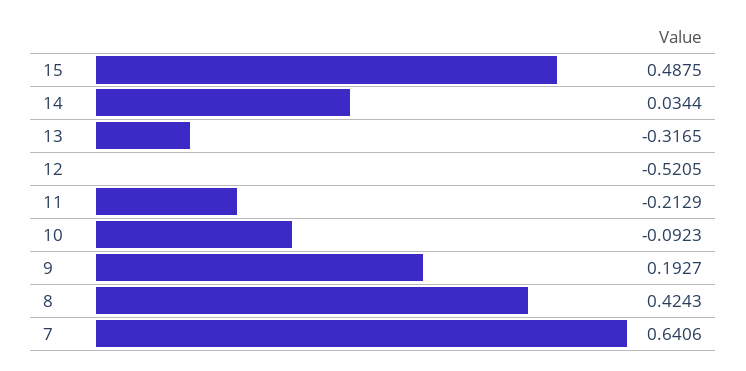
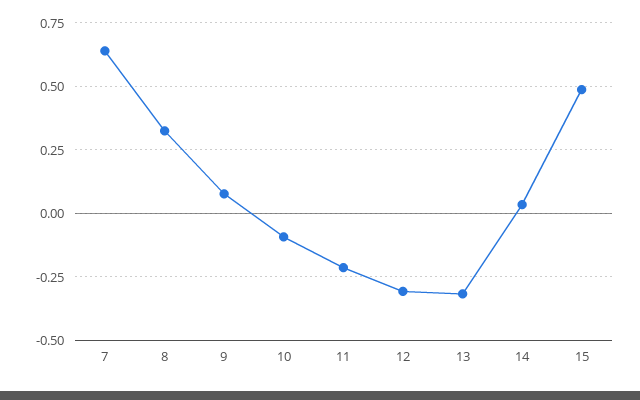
12: -0.5205 -> -0.3
9: 0.1927 -> 0.075
8: 0.4243 -> 0.325

